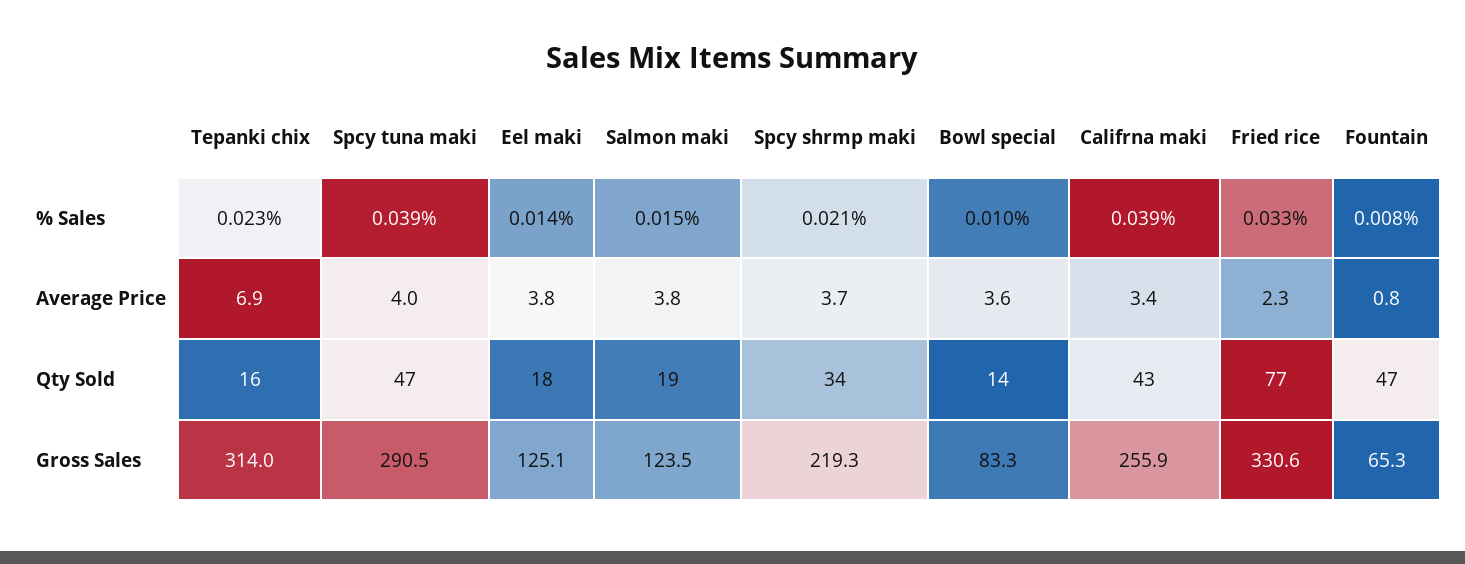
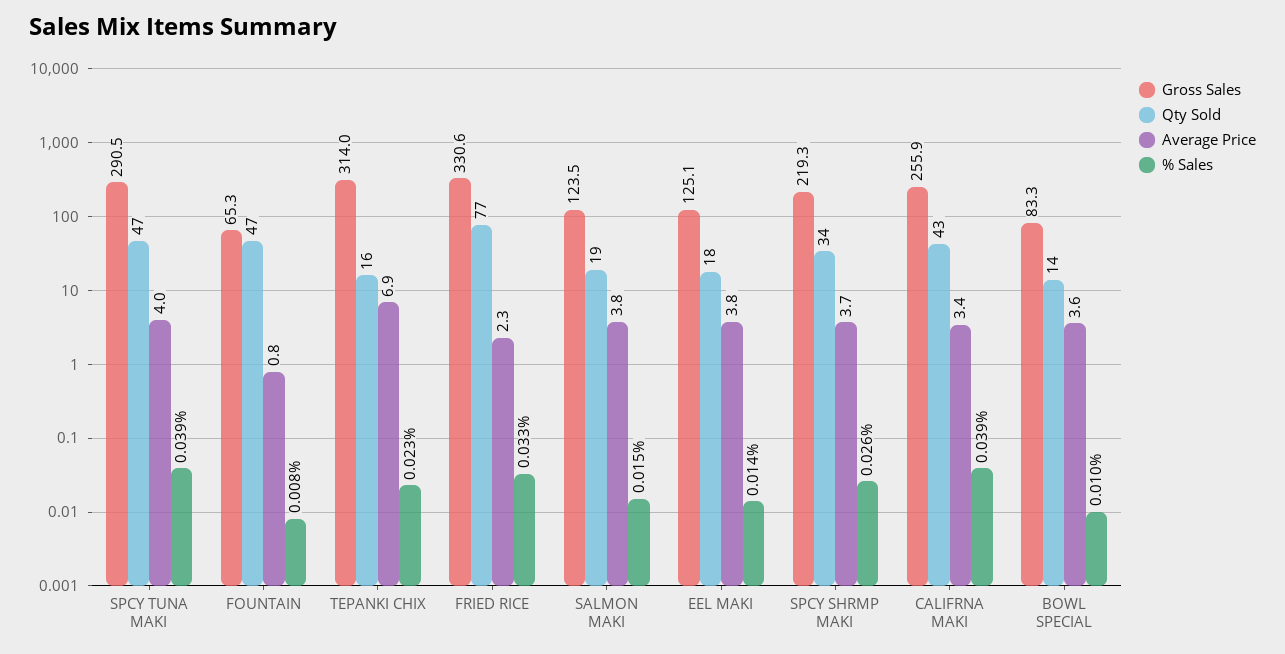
% Sales, Spcy shrmp maki: 0.021 -> 0.026

